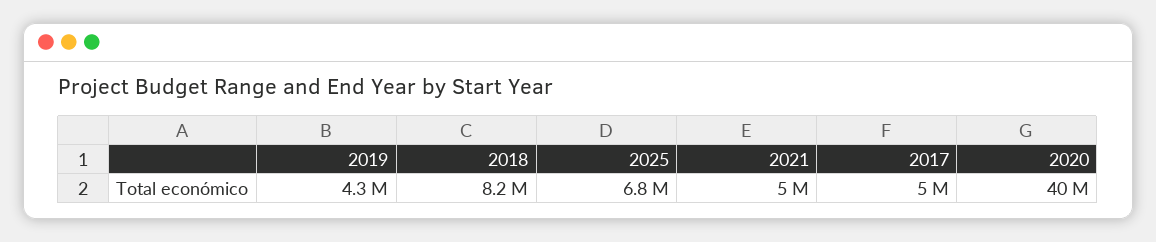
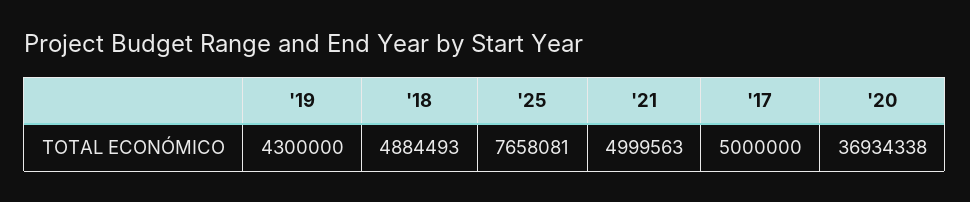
2018: 8200000 -> 4884493
2025: 6800000 -> 7658081
2020: 40000000 -> 36934338

